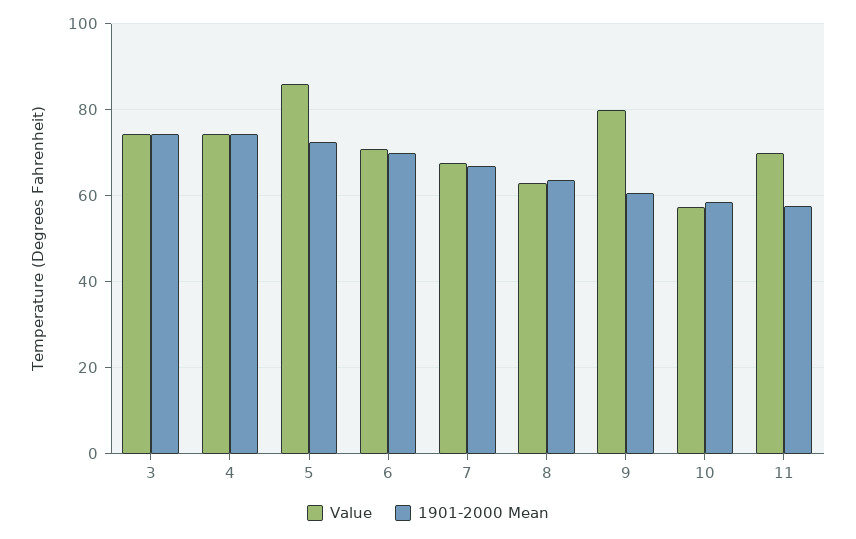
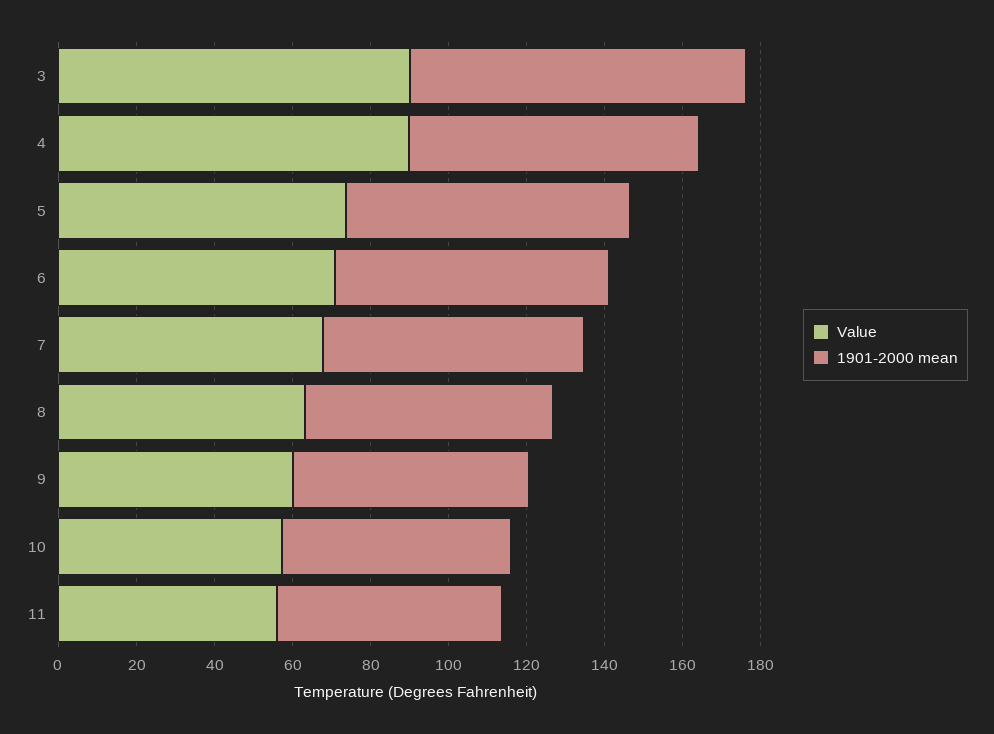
Value, 3: 74 -> 90
1901-2000 Mean, 3: 74 -> 85
Value, 4: 74 -> 90
Value, 5: 86 -> 75
Value, 9: 80 -> 60
Value, 11: 70 -> 55

